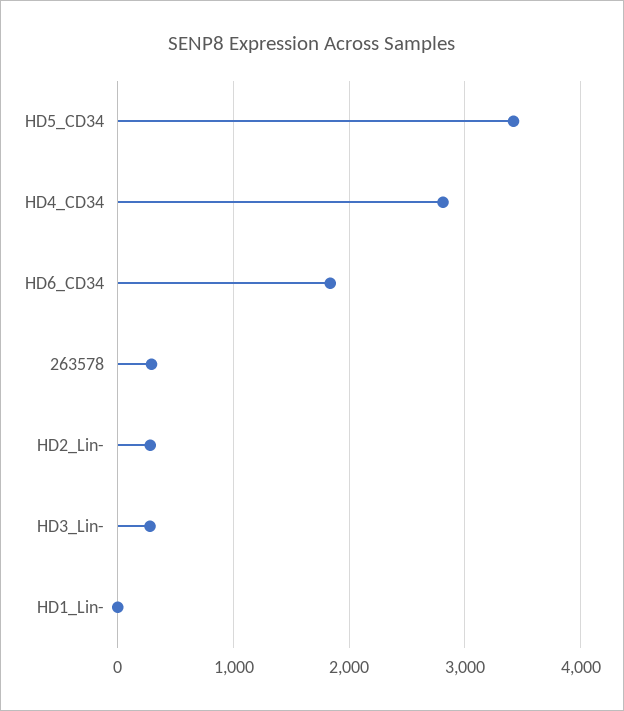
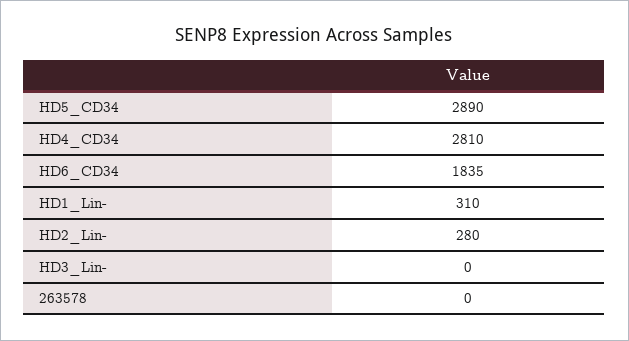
HD5_CD34: 3400 -> 2890
263578: 300 -> 0
HD3_Lin-: 300 -> 0
HD1_Lin-: 0 -> 310

